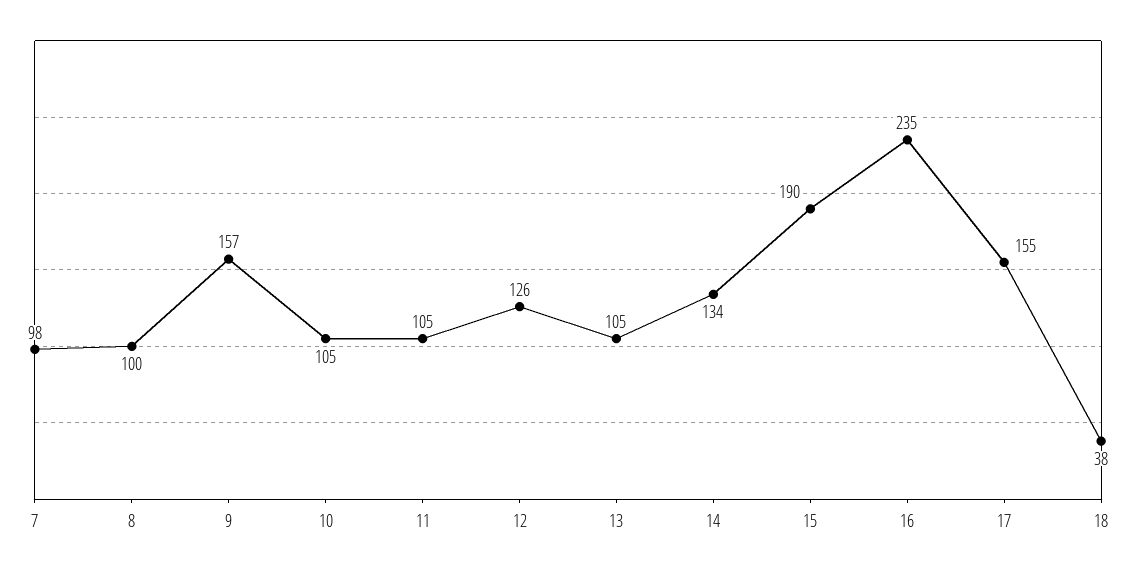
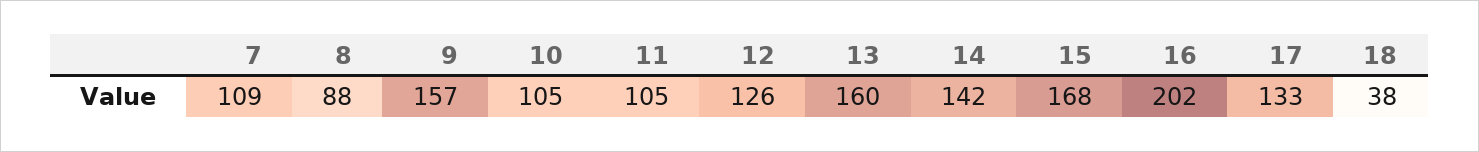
7: 98 -> 109
8: 100 -> 88
13: 105 -> 160
14: 134 -> 142
15: 190 -> 168
16: 235 -> 202
17: 155 -> 133

